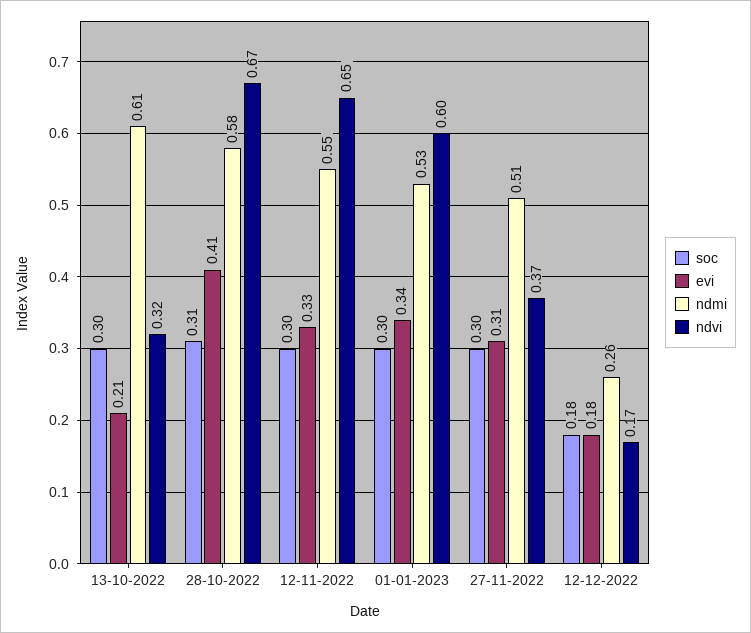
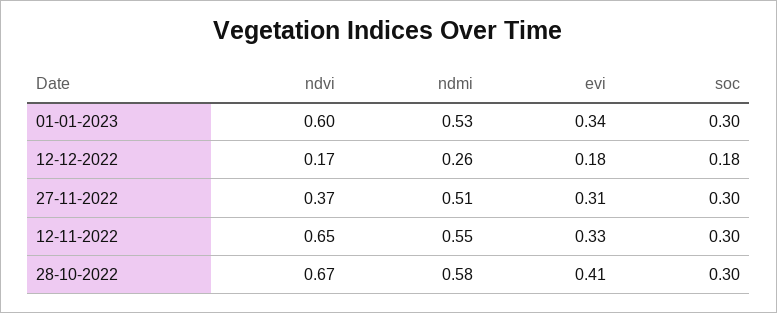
soc, 13-10-2022: 0.3 -> none
evi, 13-10-2022: 0.21 -> none
ndmi, 13-10-2022: 0.61 -> none
ndvi, 13-10-2022: 0.32 -> none
soc, 28-10-2022: 0.31 -> 0.3

